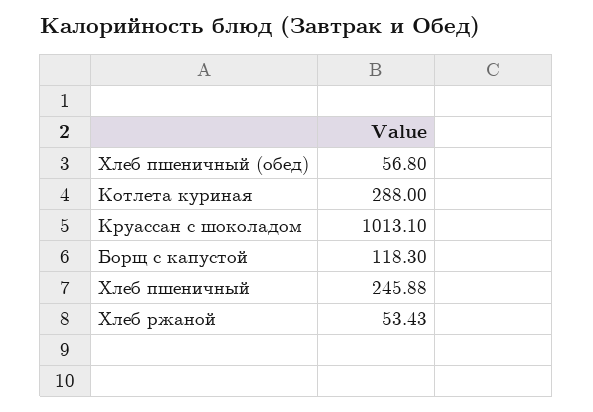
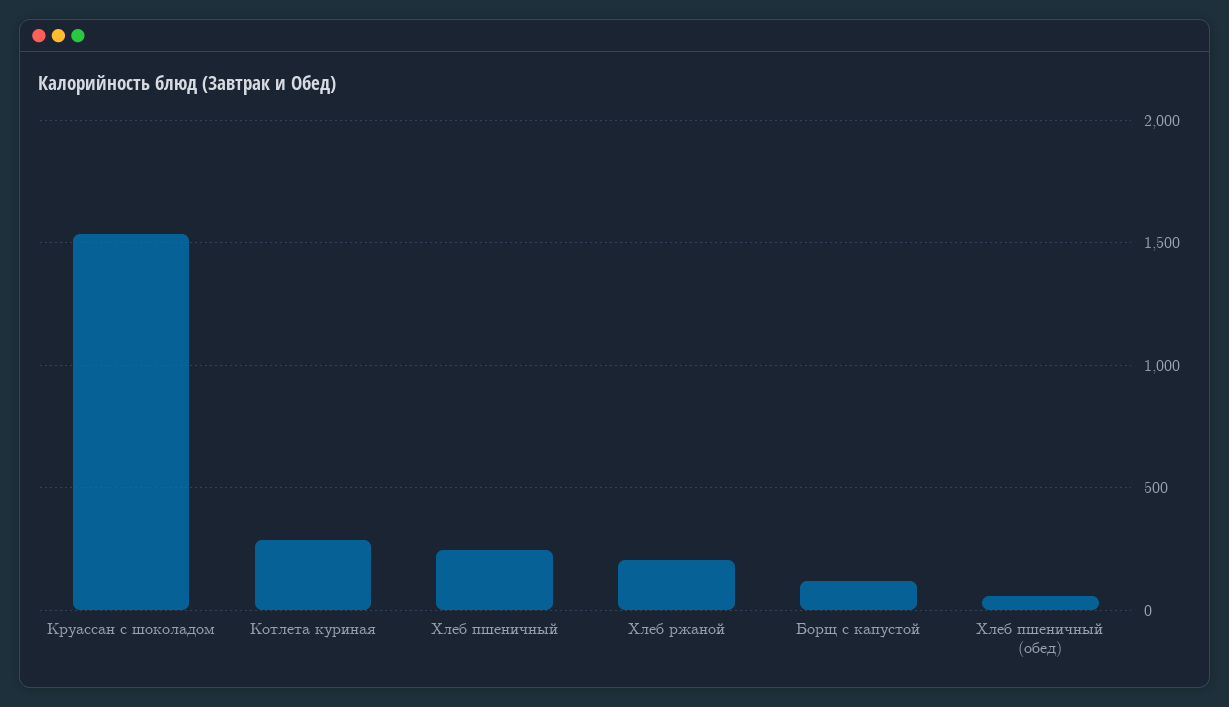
Круассан с шоколадом: 1013.1 -> 1550
Хлеб ржаной: 53.43 -> 200

